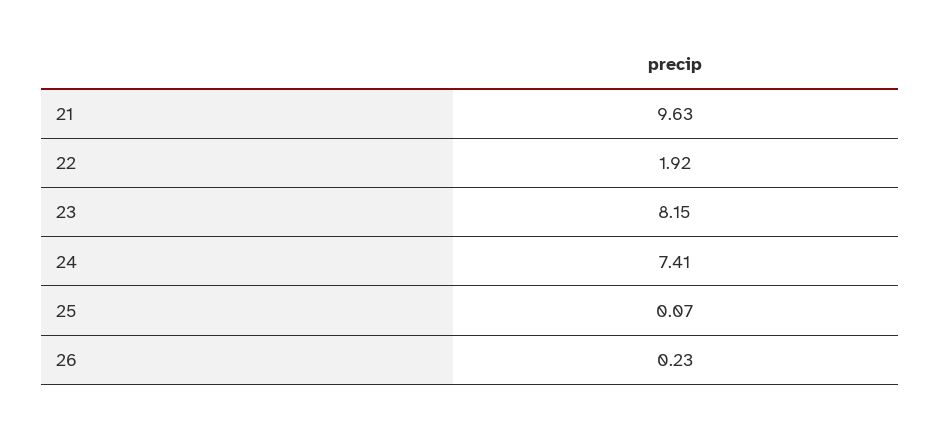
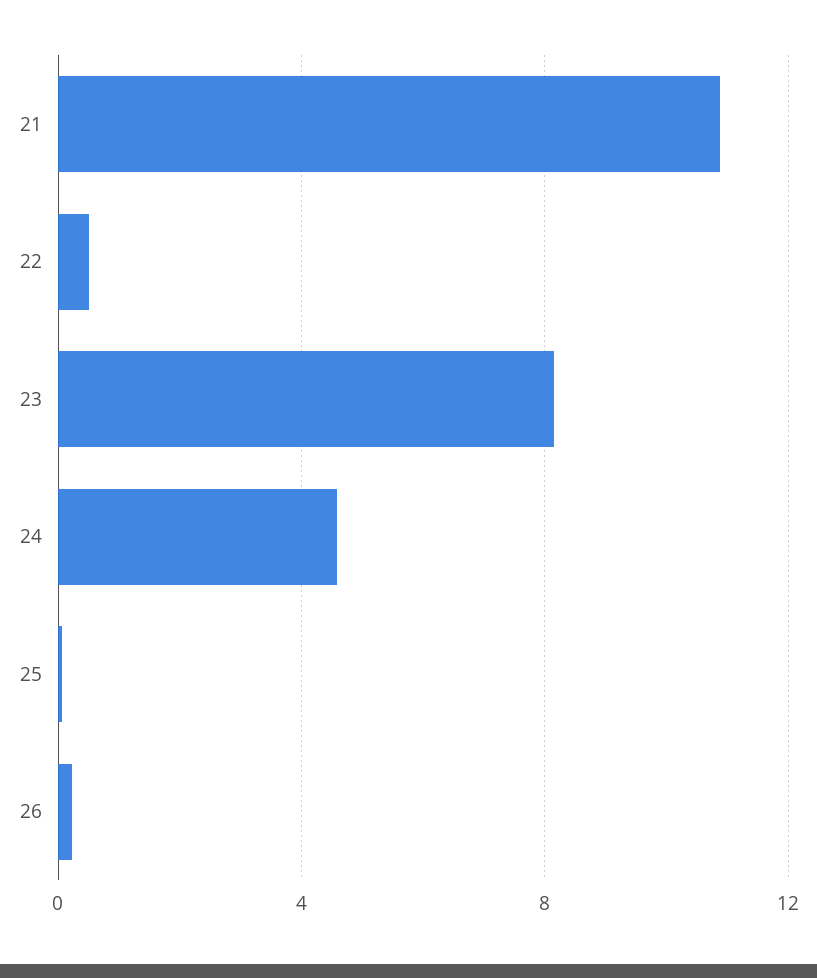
21: 9.63 -> 11
22: 1.92 -> 0.5
24: 7.41 -> 4.5

